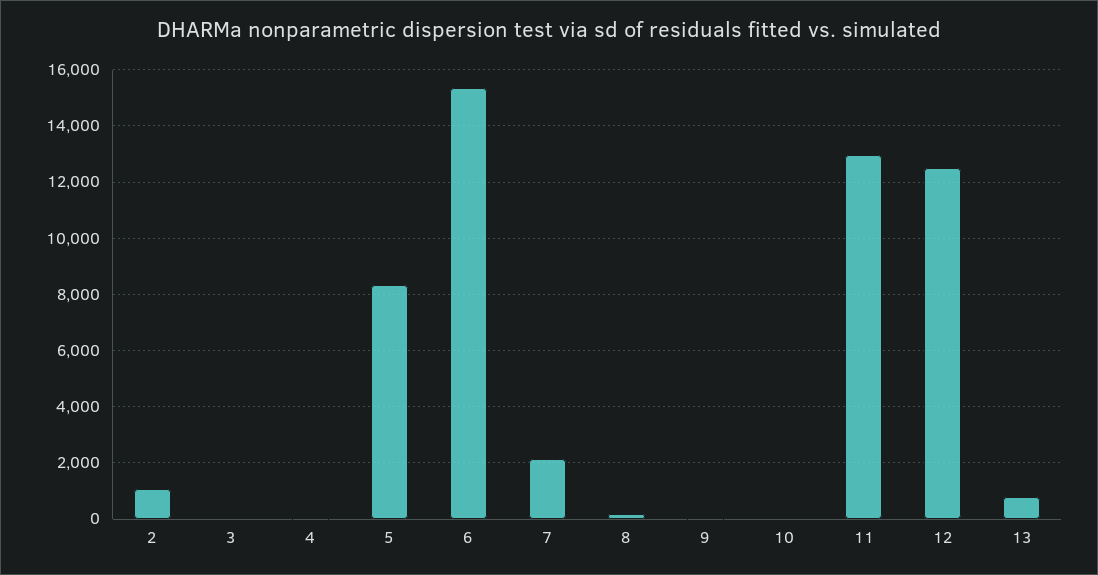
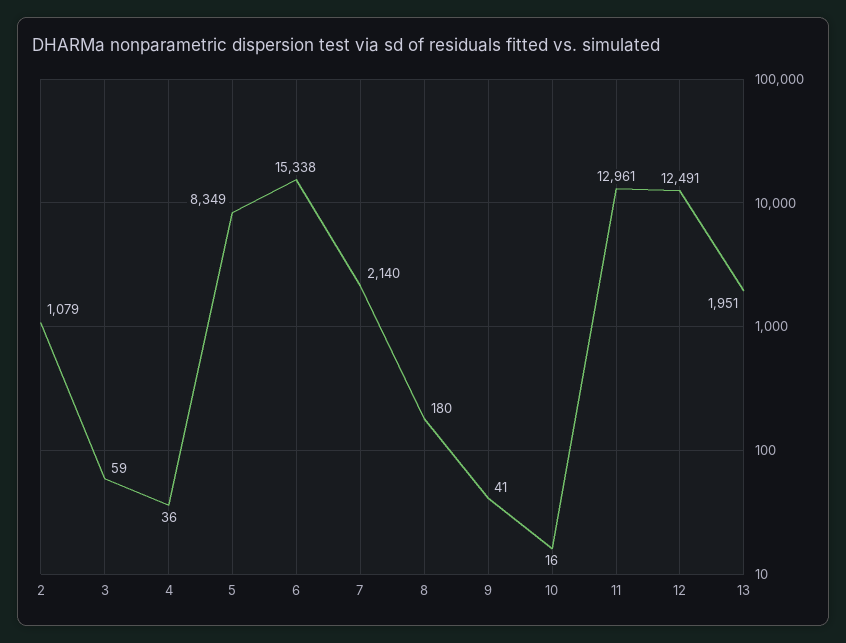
13: 750 -> 1951

